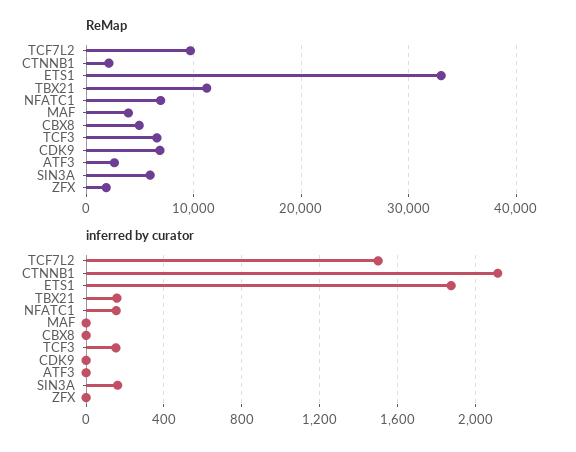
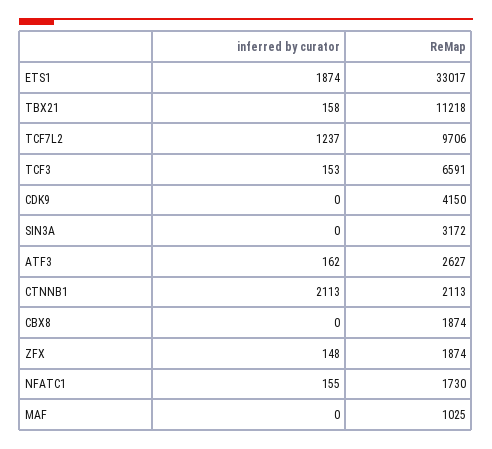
ReMap, NFATC1: 7000 -> 1730
ReMap, MAF: 4000 -> 1025
ReMap, CBX8: 5000 -> 1874
ReMap, CDK9: 7000 -> 4150
ReMap, SIN3A: 6000 -> 3172
inferred by curator, TCF7L2: 1500 -> 1237
inferred by curator, ATF3: 0 -> 162
inferred by curator, SIN3A: 150 -> 0
inferred by curator, ZFX: 0 -> 148

